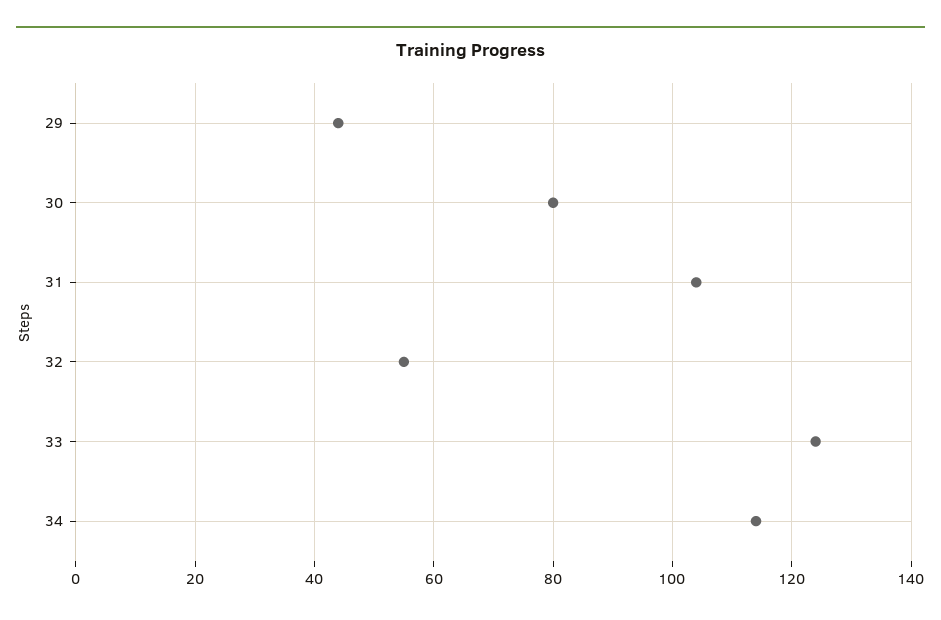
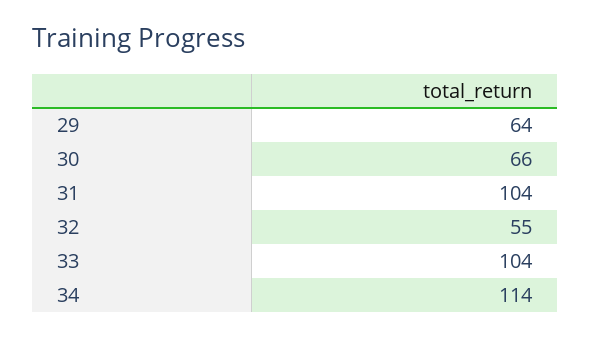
29: 45 -> 64
30: 80 -> 66
33: 125 -> 104

